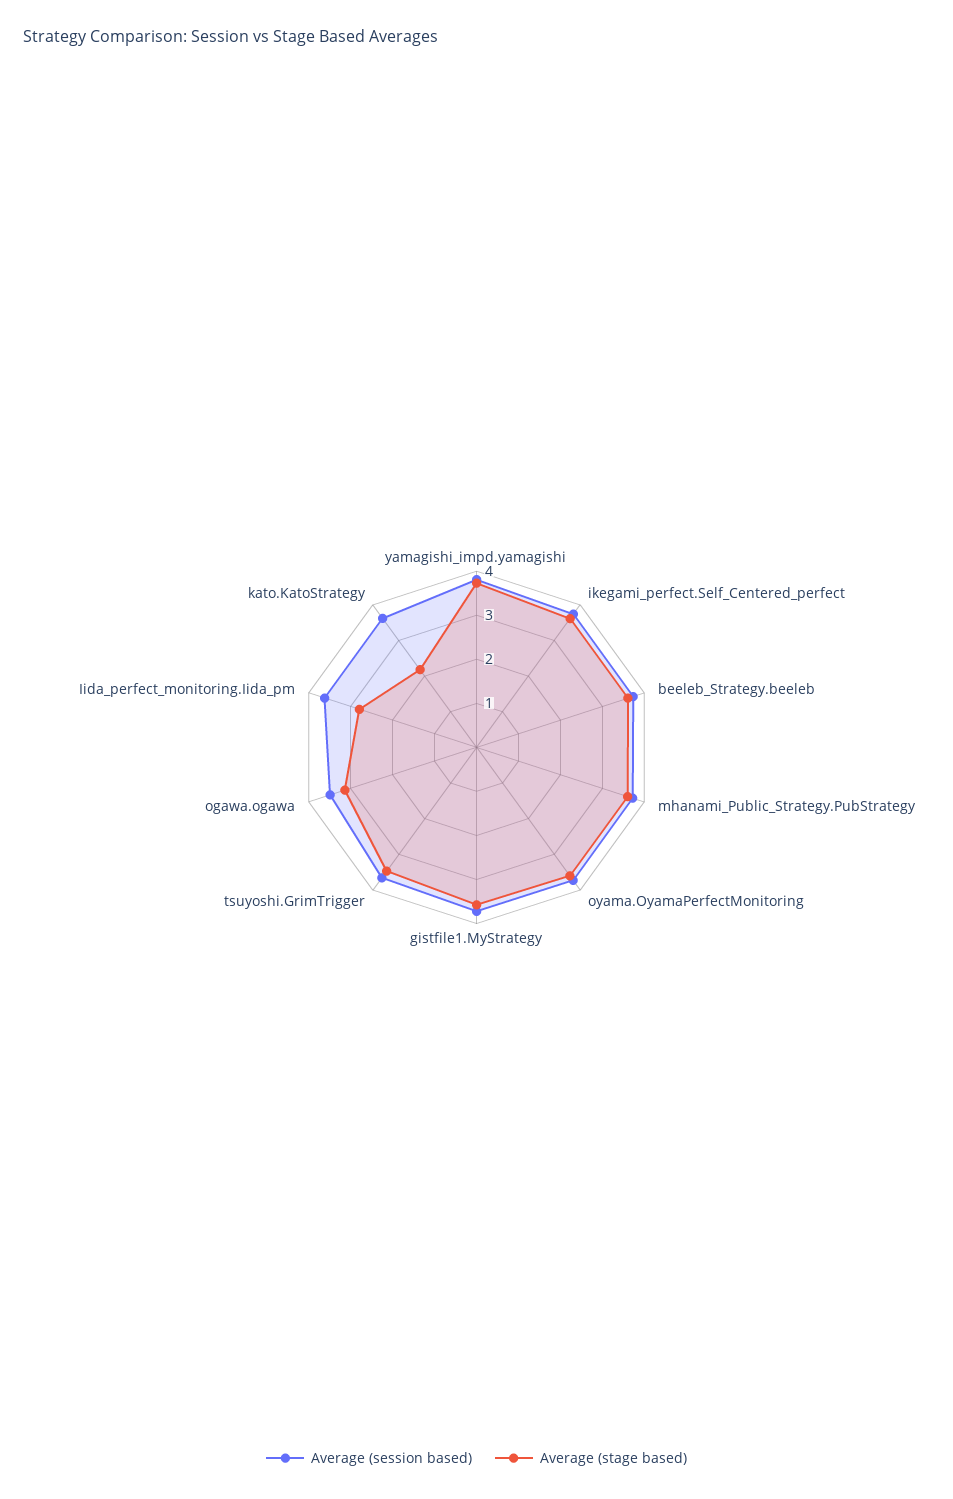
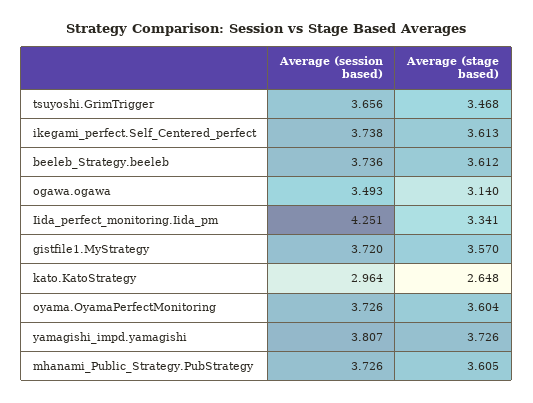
Average (session based), Iida_perfect_monitoring.Iida_pm: 3.6 -> 4.251
Average (stage based), Iida_perfect_monitoring.Iida_pm: 2.8 -> 3.341
Average (session based), kato.KatoStrategy: 3.6 -> 2.964
Average (stage based), kato.KatoStrategy: 2.2 -> 2.648

